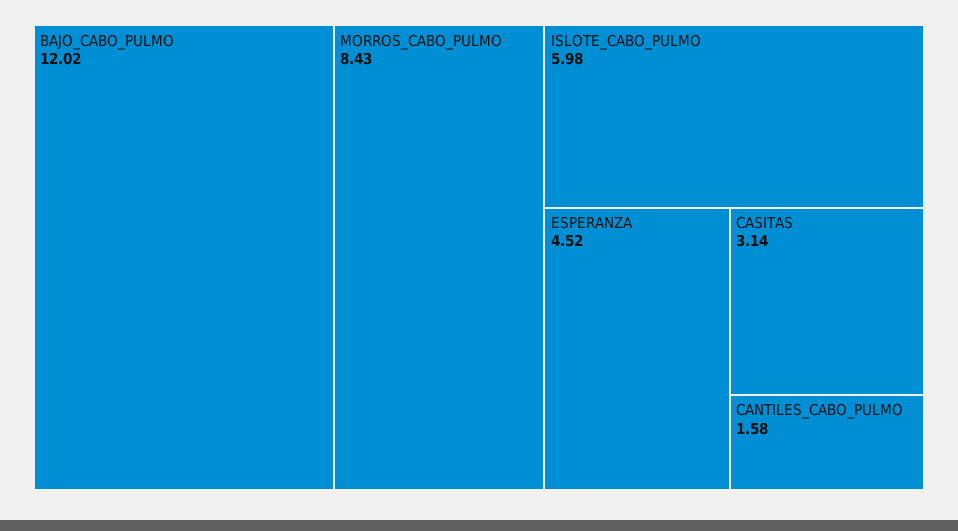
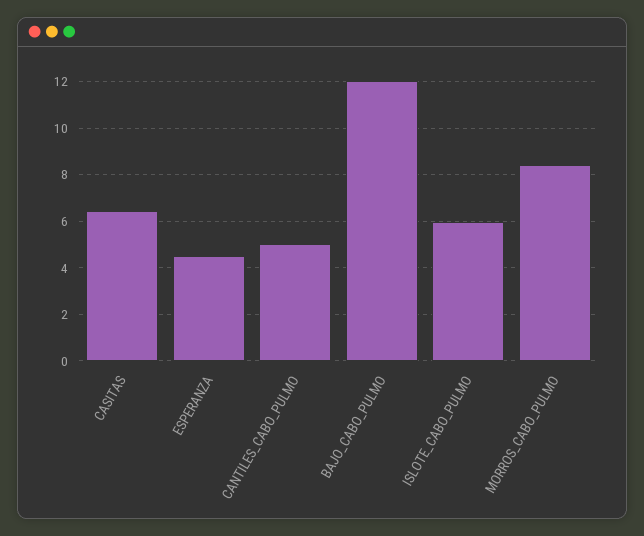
CASITAS: 3.14 -> 6.5
CANTILES_CABO_PULMO: 1.58 -> 5

